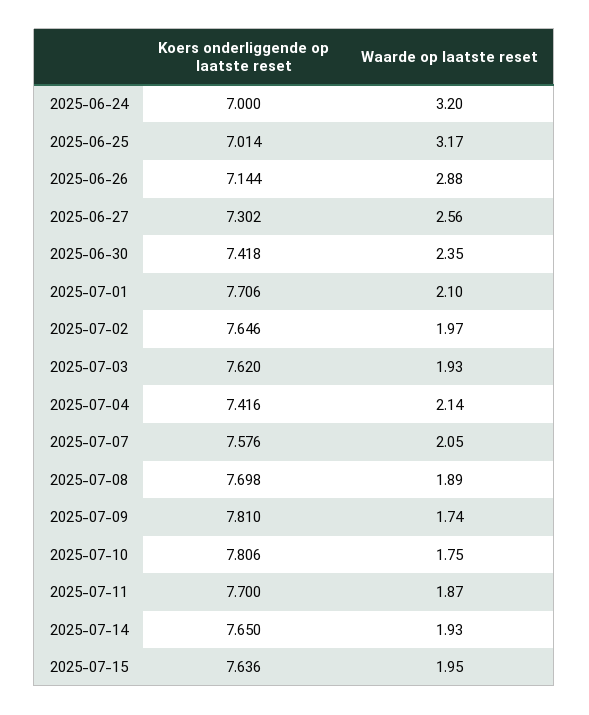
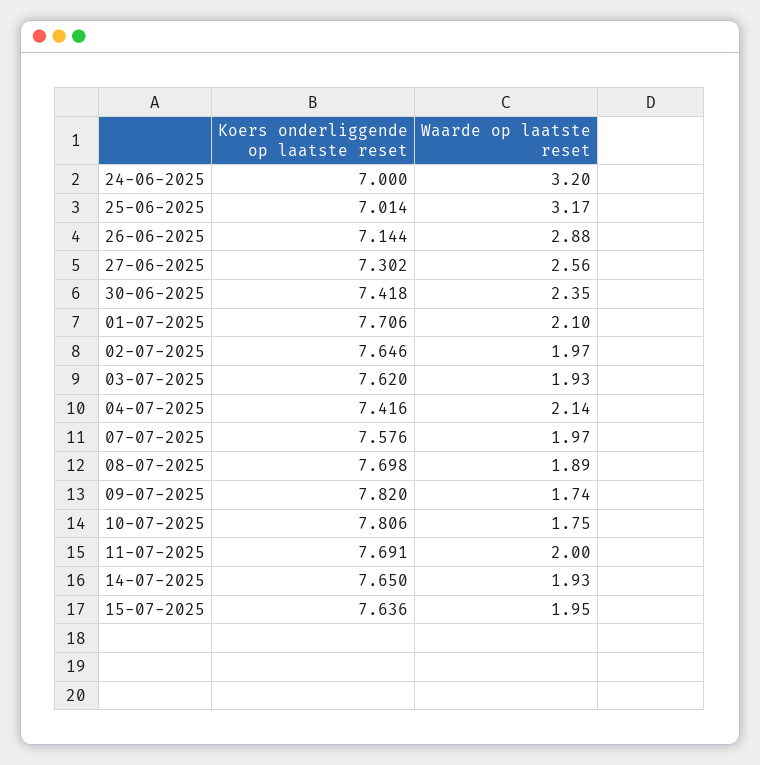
Waarde op laatste reset, 2025-07-07: 2.05 -> 1.97
Koers onderliggende op laatste reset, 2025-07-09: 7.81 -> 7.82
Koers onderliggende op laatste reset, 2025-07-11: 7.7 -> 7.691
Waarde op laatste reset, 2025-07-11: 1.87 -> 2

